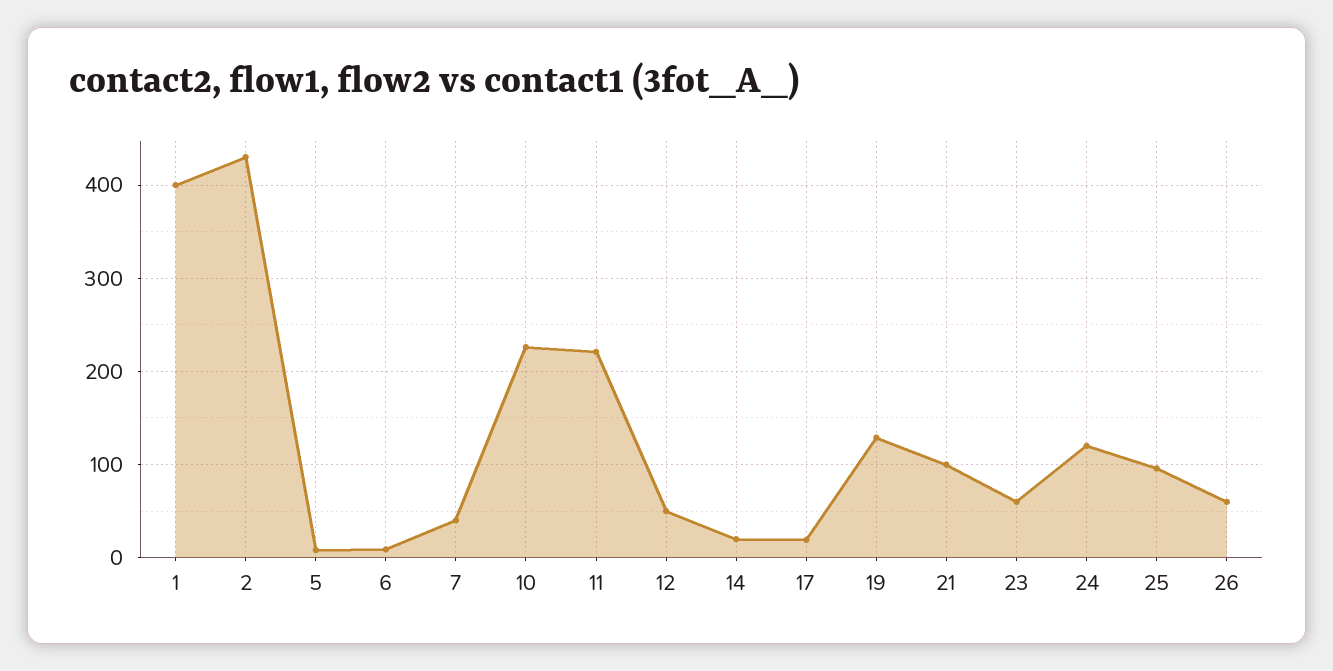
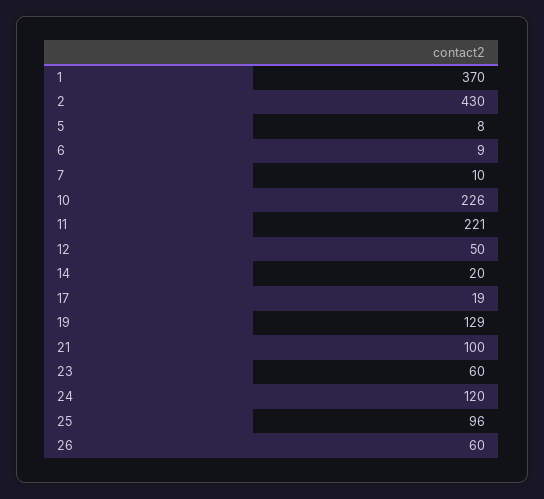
1: 400 -> 370
7: 40 -> 10

